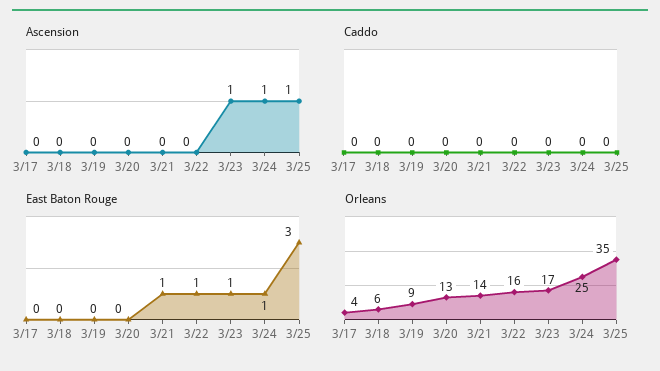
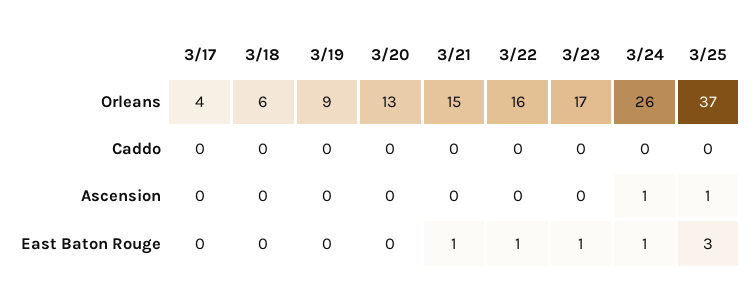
Ascension, 3/23: 1 -> 0
Orleans, 3/21: 14 -> 15
Orleans, 3/24: 25 -> 26
Orleans, 3/25: 35 -> 37

